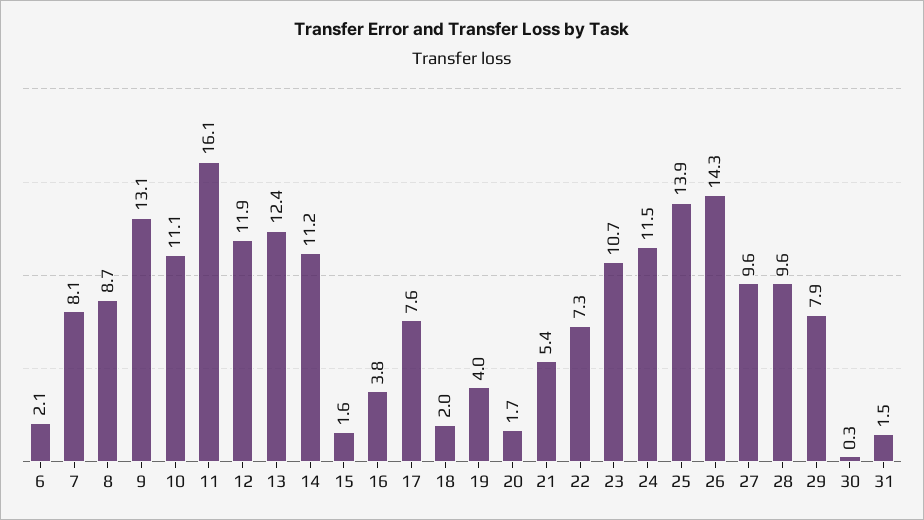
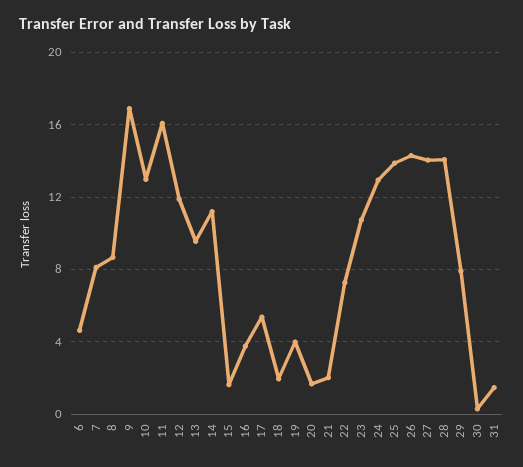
6: 2.1 -> 4.5
9: 13.1 -> 17
10: 11.1 -> 13
13: 12.4 -> 9.5
17: 7.6 -> 5.5
21: 5.4 -> 2
24: 11.5 -> 13
27: 9.6 -> 14
28: 9.6 -> 14

